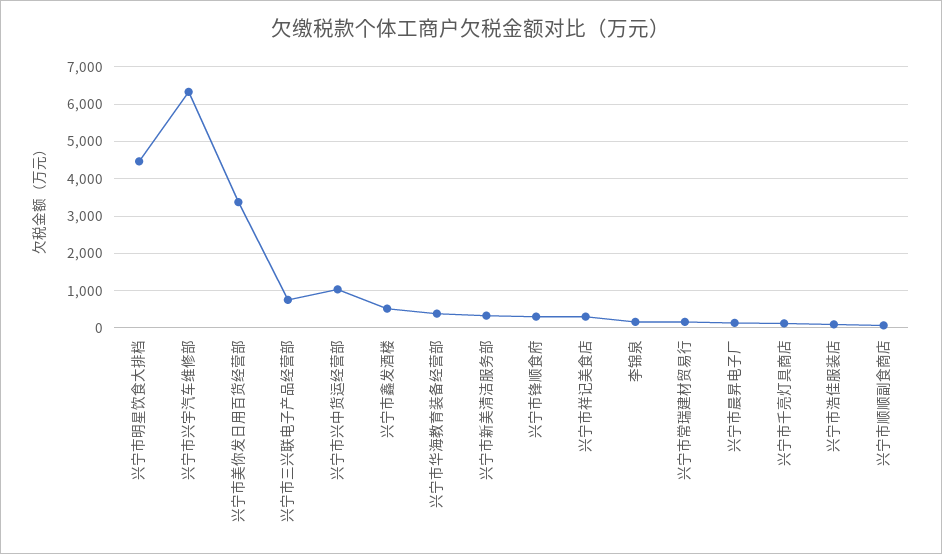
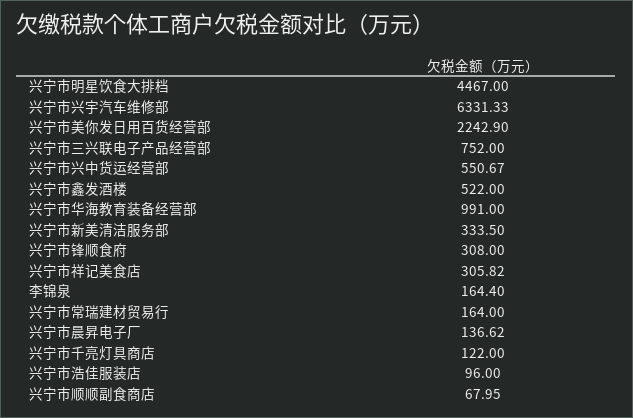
兴宁市美你发日用百货经营部: 3400 -> 2242.9
兴宁市兴中货运经营部: 1000 -> 550.67
兴宁市华海教育装备经营部: 400 -> 991

